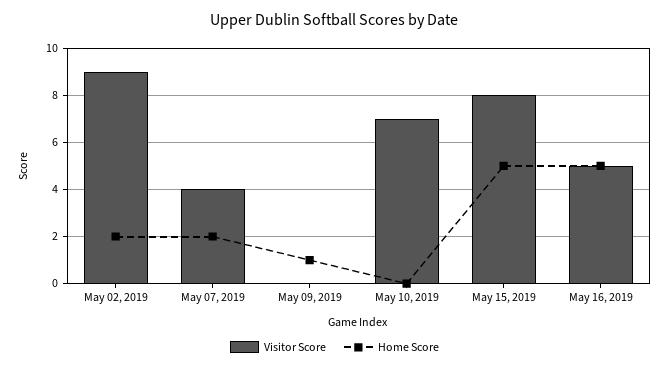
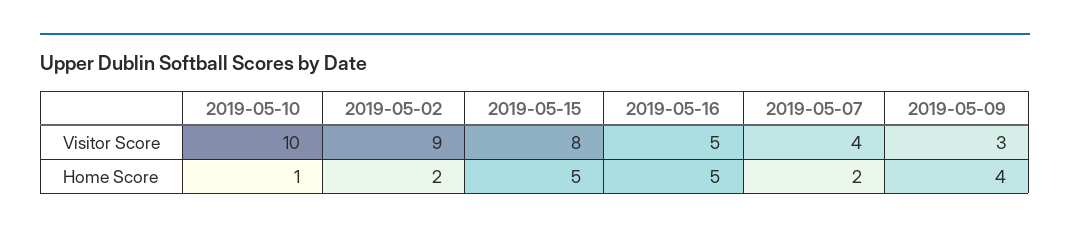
Visitor Score, May 09, 2019: 0 -> 3
Home Score, May 09, 2019: 1 -> 4
Visitor Score, May 10, 2019: 7 -> 10
Home Score, May 10, 2019: 0 -> 1

